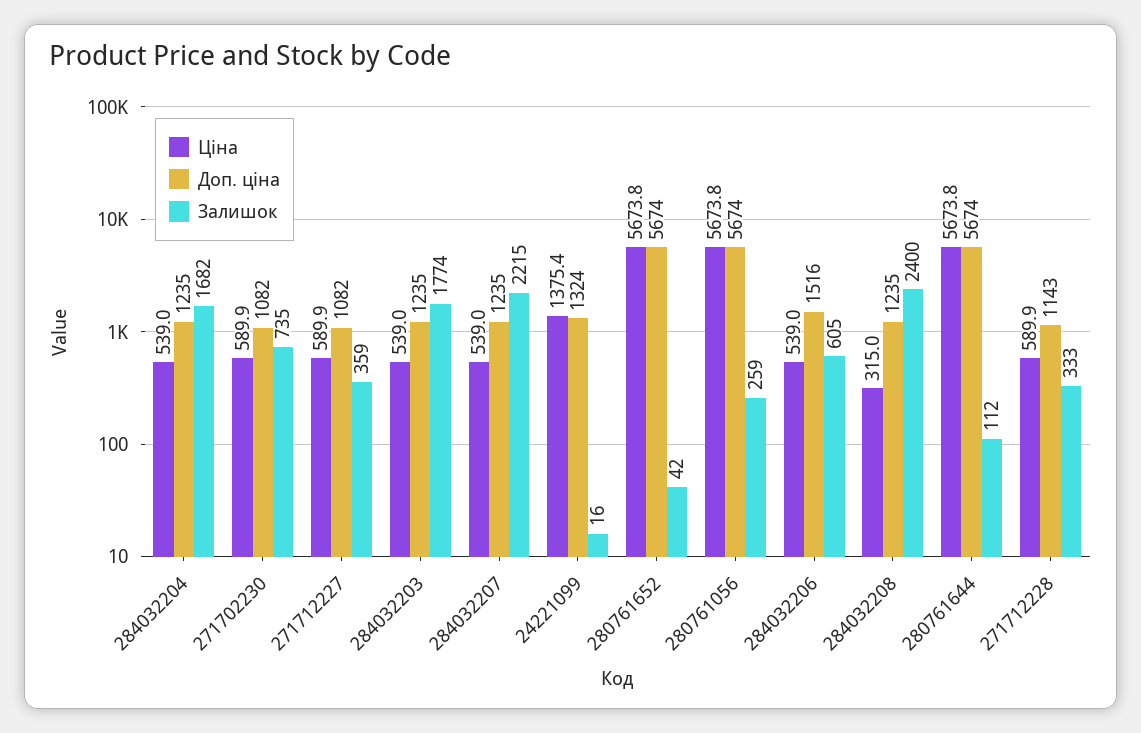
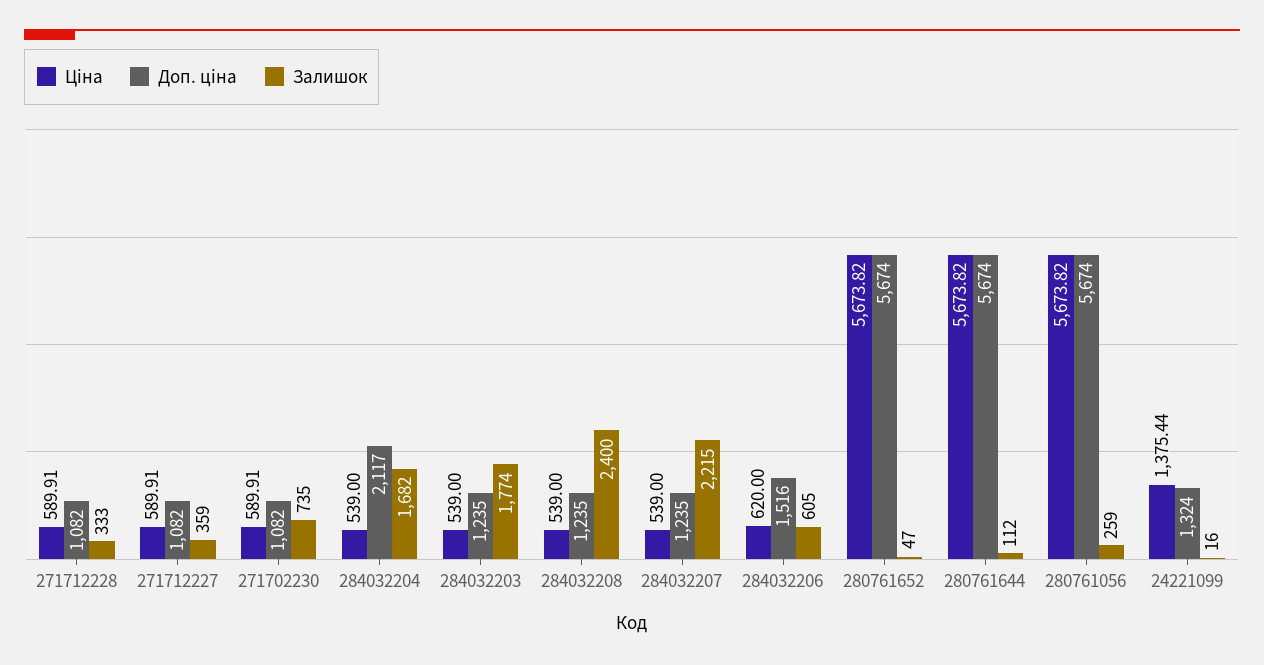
Доп. ціна, 284032204: 1235 -> 2117
Залишок, 280761652: 42 -> 47
Ціна, 284032206: 539 -> 620
Ціна, 284032208: 315 -> 539
Доп. ціна, 271712228: 1143 -> 1082

